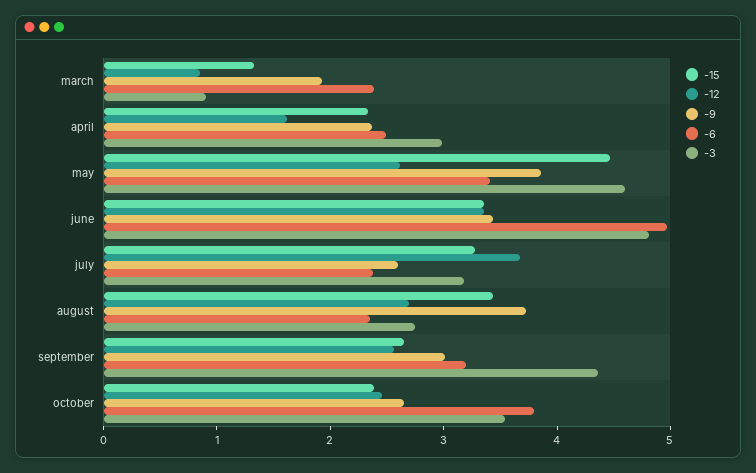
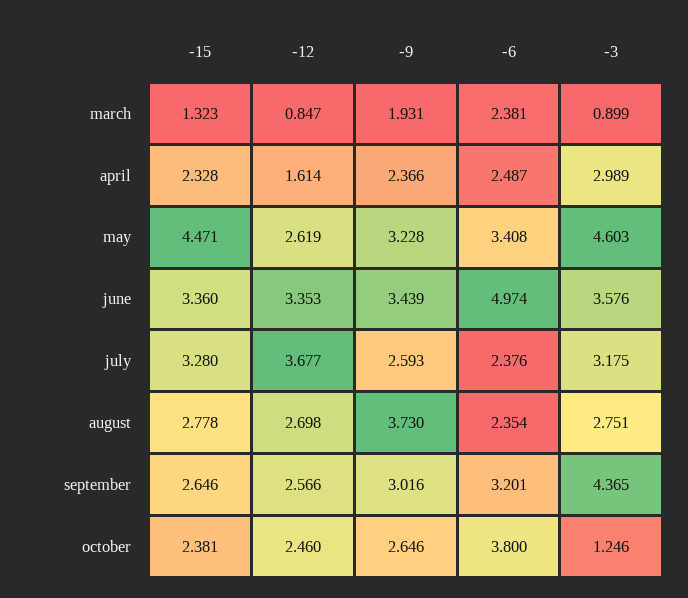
-9, may: 3.8 -> 3.228
-3, june: 4.8 -> 3.576
-15, august: 3.4 -> 2.778
-3, october: 3.6 -> 1.246

